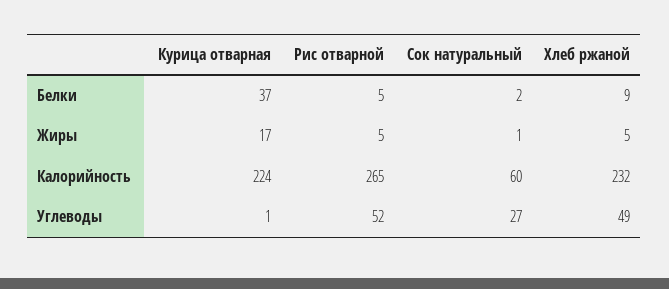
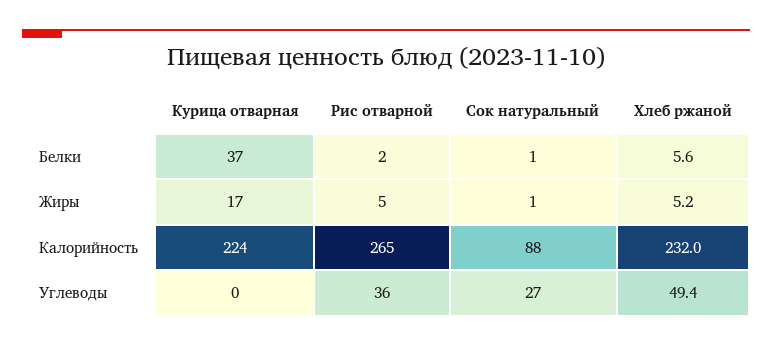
Рис отварной, Белки: 5 -> 2
Сок натуральный, Белки: 2 -> 1
Хлеб ржаной, Белки: 9 -> 5.6
Сок натуральный, Калорийность: 60 -> 88
Курица отварная, Углеводы: 1 -> 0
Рис отварной, Углеводы: 52 -> 36

